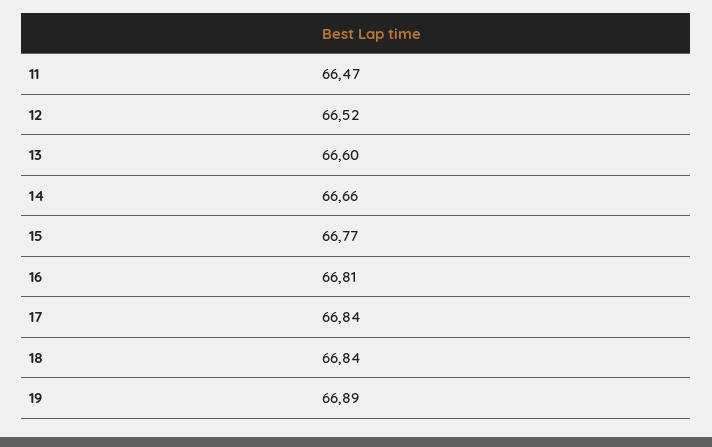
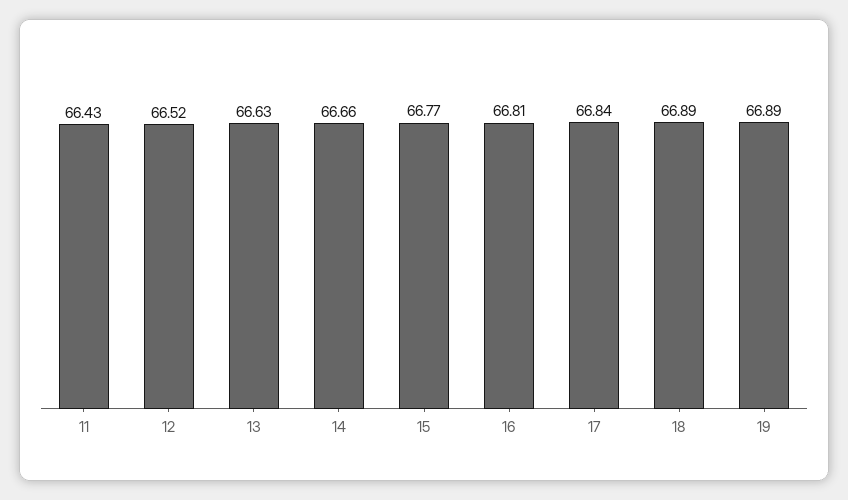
11: 66.47 -> 66.43
13: 66.6 -> 66.63
18: 66.84 -> 66.89

